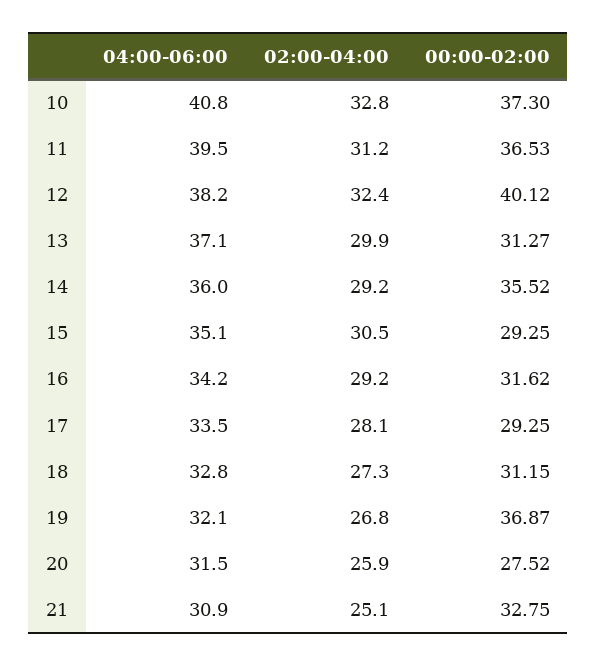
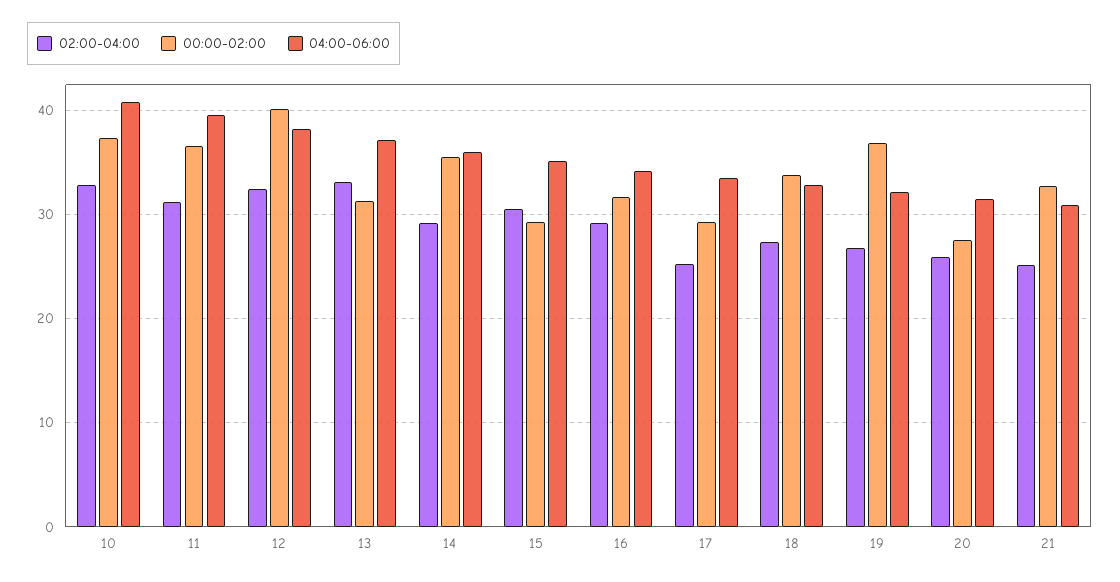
02:00-04:00, 13: 29.9 -> 33
02:00-04:00, 17: 28.1 -> 25
00:00-02:00, 18: 31.15 -> 34

